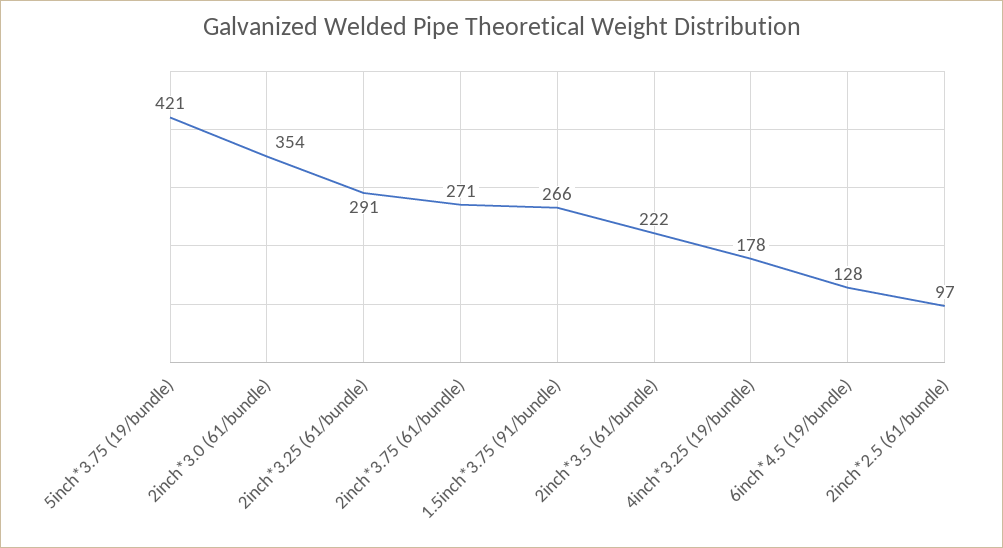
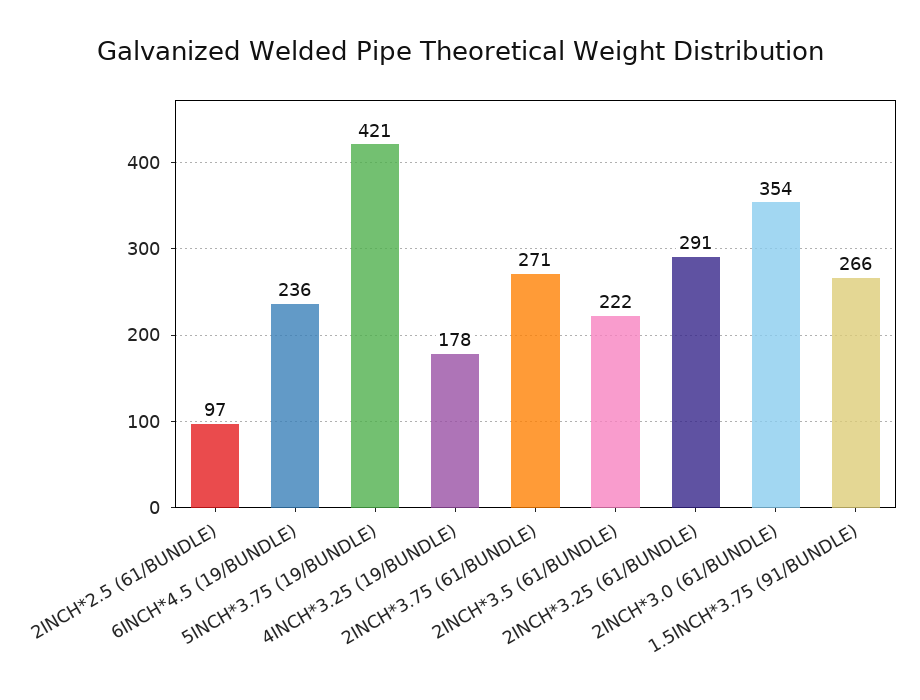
6inch*4.5 (19/bundle): 128 -> 236

